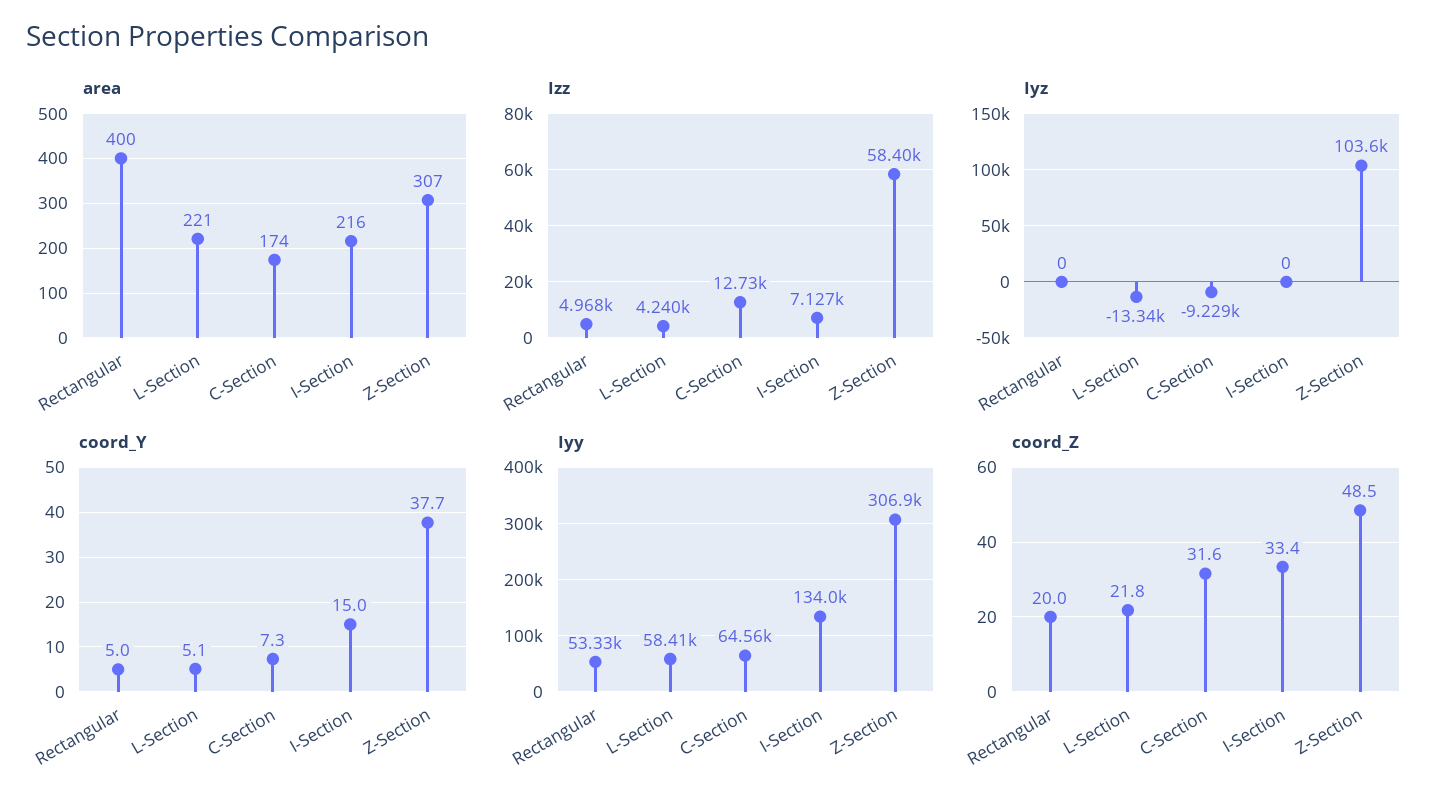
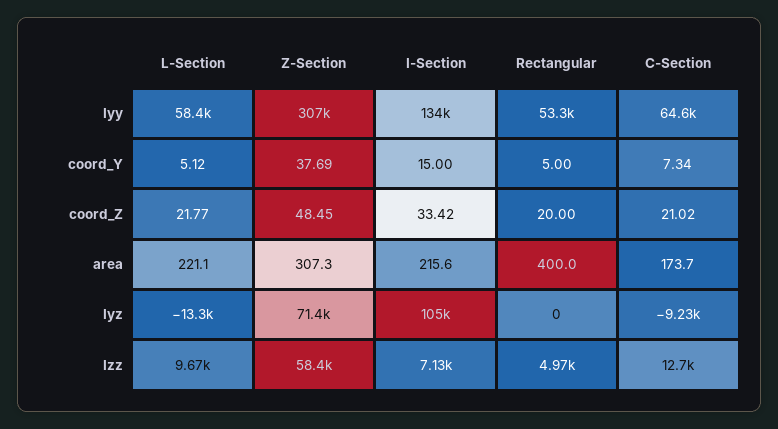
Izz, L-Section: 4240 -> 9670
Iyz, I-Section: 0 -> 105000
Iyz, Z-Section: 103600 -> 71400
coord_Z, C-Section: 31.6 -> 21.02

